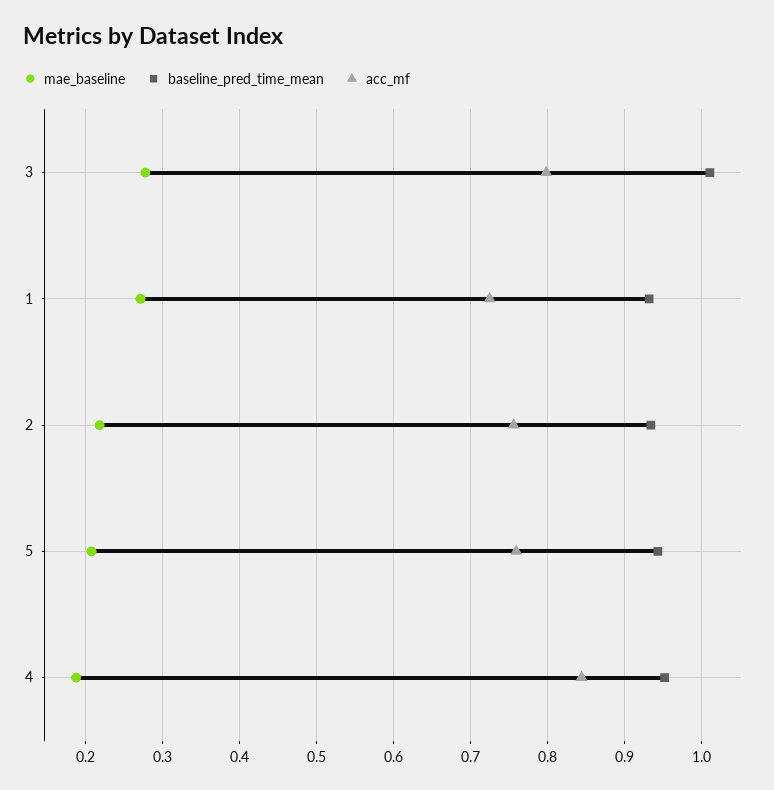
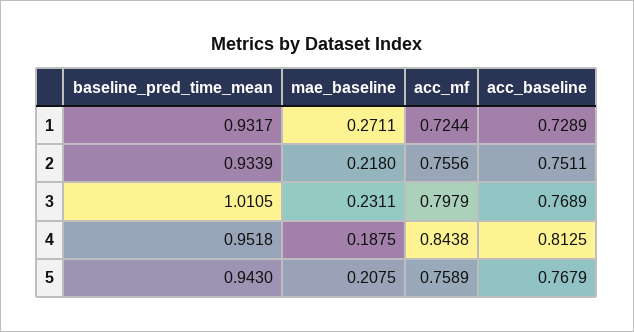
mae_baseline, 3: 0.28 -> 0.2311
acc_baseline, 1: none -> 0.7289
acc_baseline, 2: none -> 0.7511
acc_baseline, 3: none -> 0.7689
acc_baseline, 4: none -> 0.8125
acc_baseline, 5: none -> 0.7679

